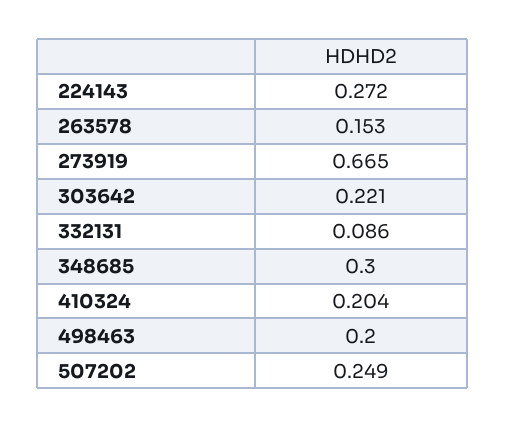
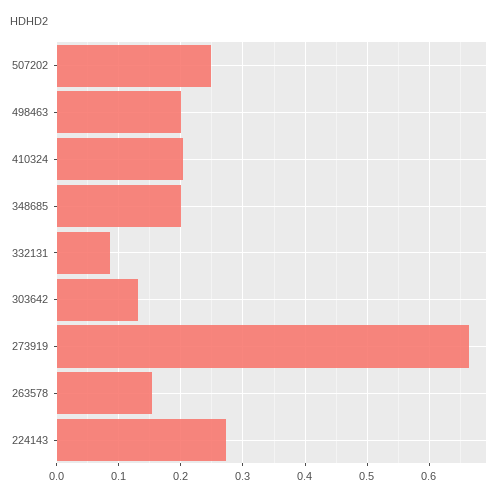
303642: 0.221 -> 0.13
348685: 0.3 -> 0.2

